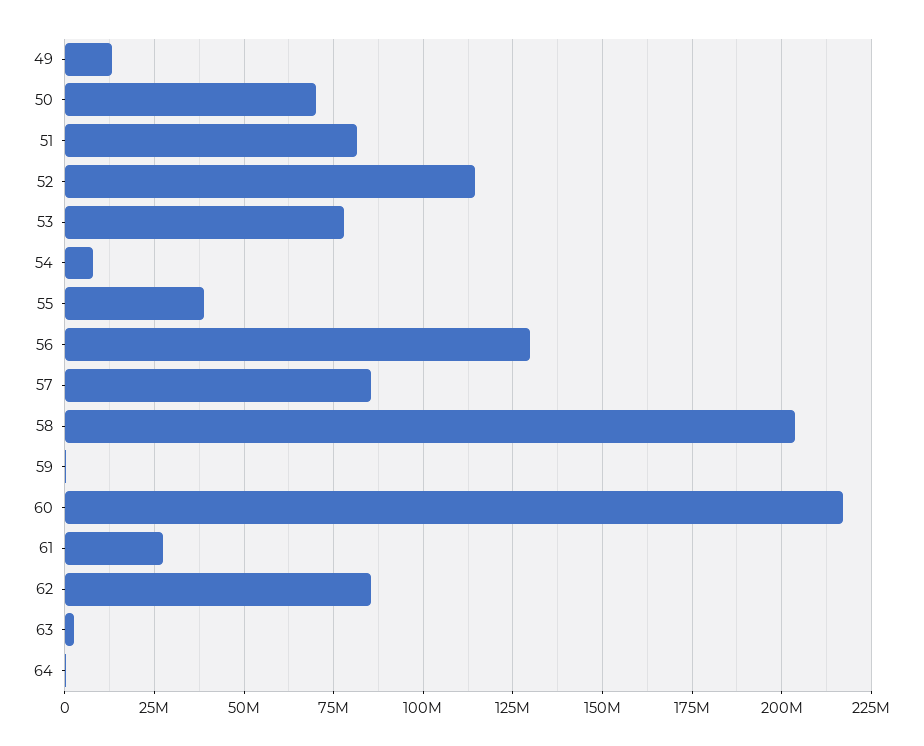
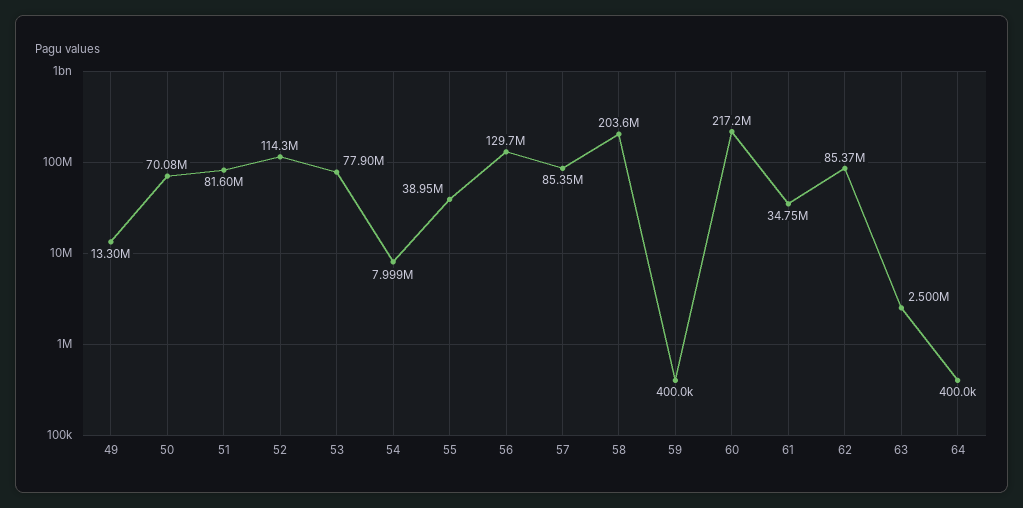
61: 27500000 -> 34750000

